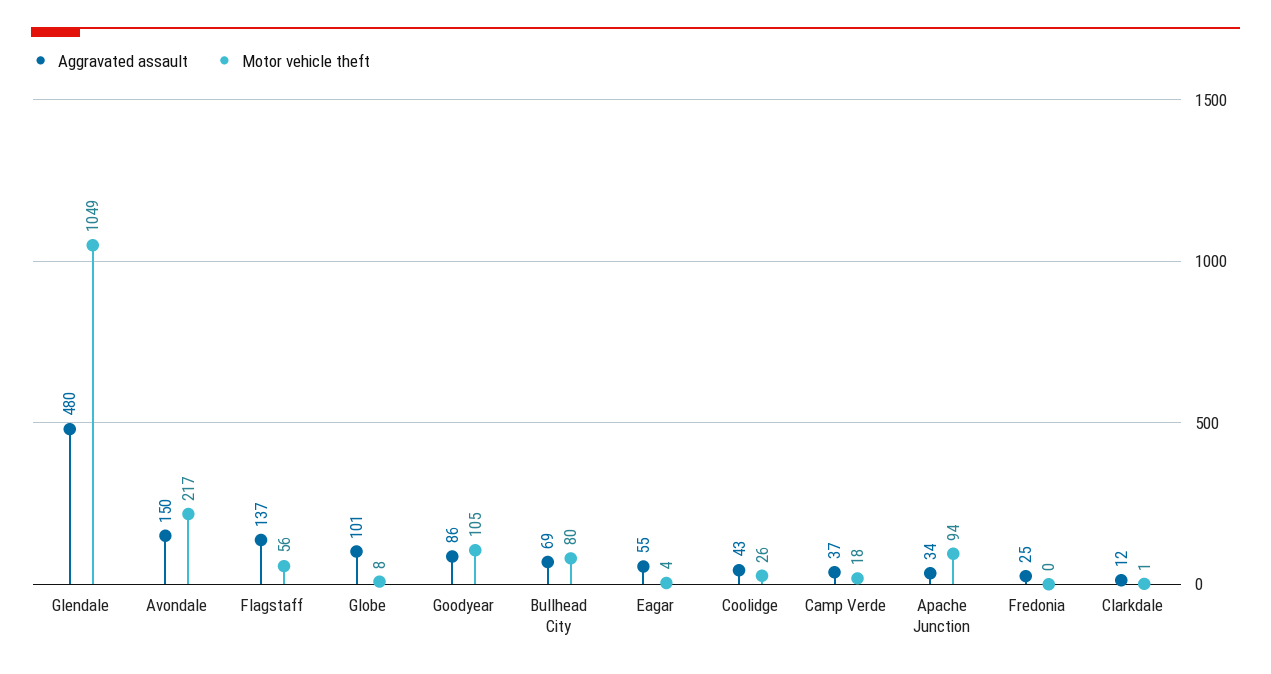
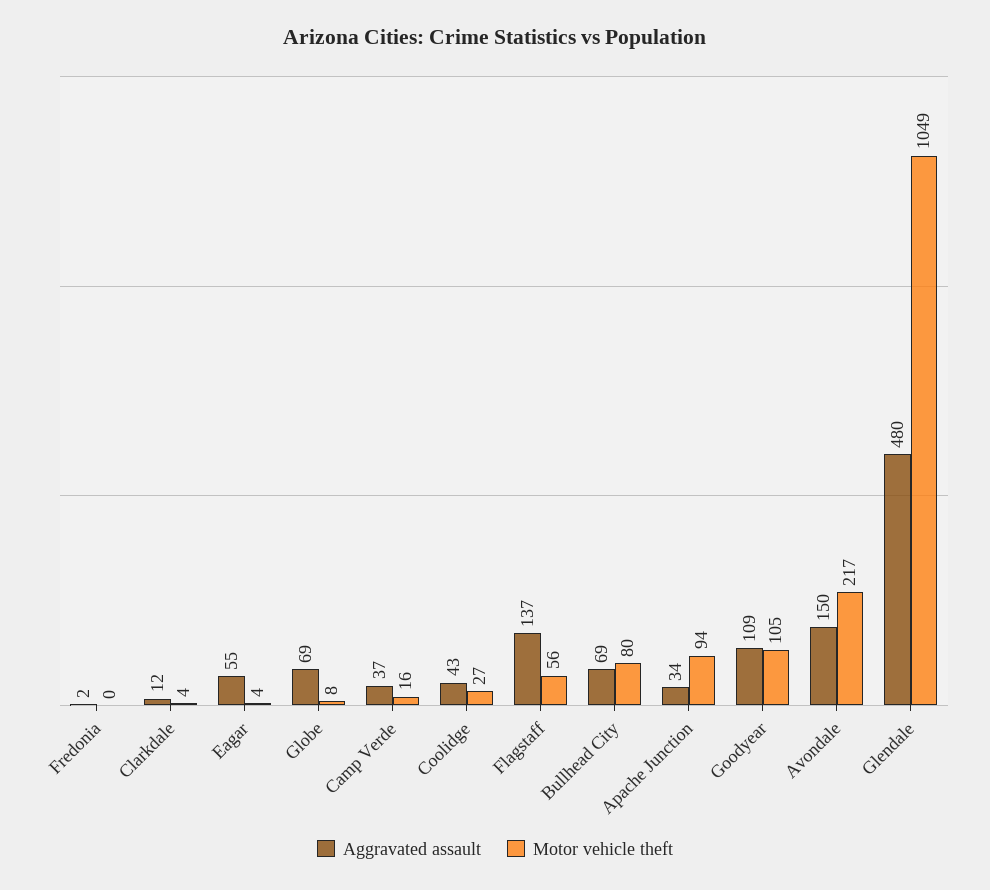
Aggravated assault, Globe: 101 -> 69
Aggravated assault, Goodyear: 86 -> 109
Motor vehicle theft, Coolidge: 26 -> 27
Motor vehicle theft, Camp Verde: 18 -> 16
Aggravated assault, Fredonia: 25 -> 2
Motor vehicle theft, Clarkdale: 1 -> 4

